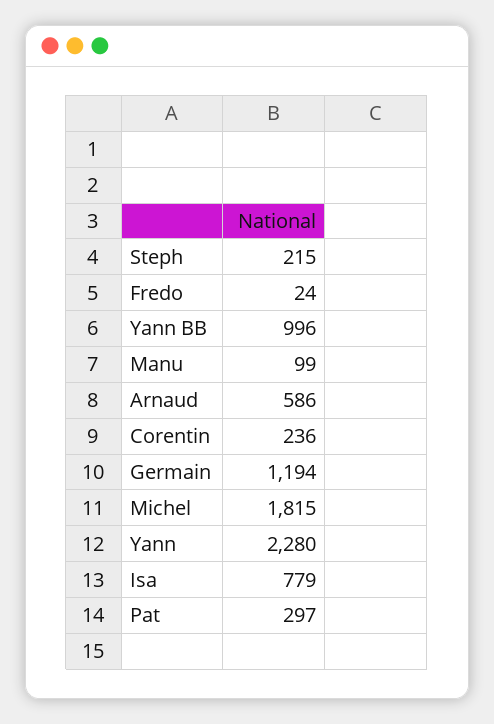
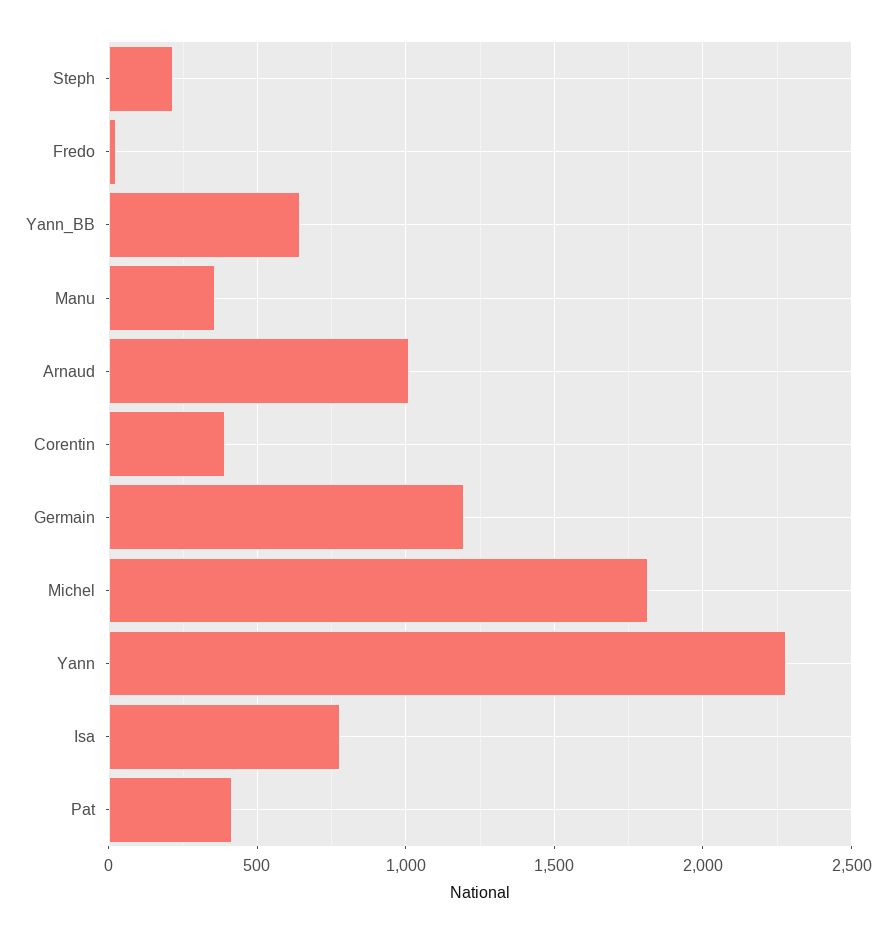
Yann BB: 996 -> 650
Manu: 99 -> 350
Arnaud: 586 -> 1000
Corentin: 236 -> 400
Pat: 297 -> 400

